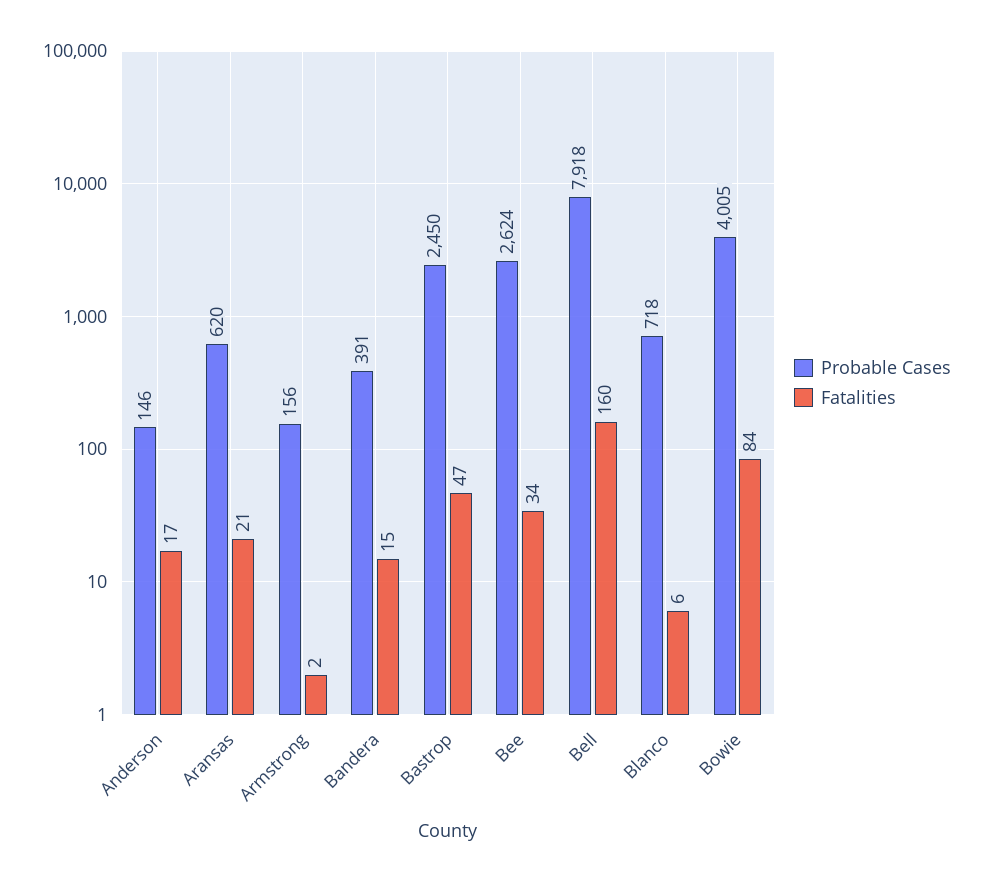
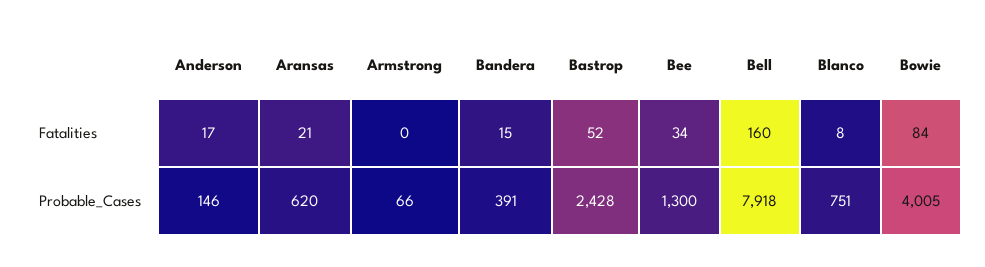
Probable Cases, Armstrong: 156 -> 66
Fatalities, Armstrong: 2 -> 0
Probable Cases, Bastrop: 2450 -> 2428
Fatalities, Bastrop: 47 -> 52
Probable Cases, Bee: 2624 -> 1300
Probable Cases, Blanco: 718 -> 751
Fatalities, Blanco: 6 -> 8

